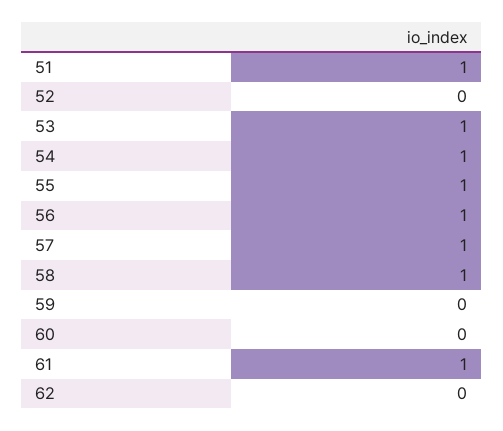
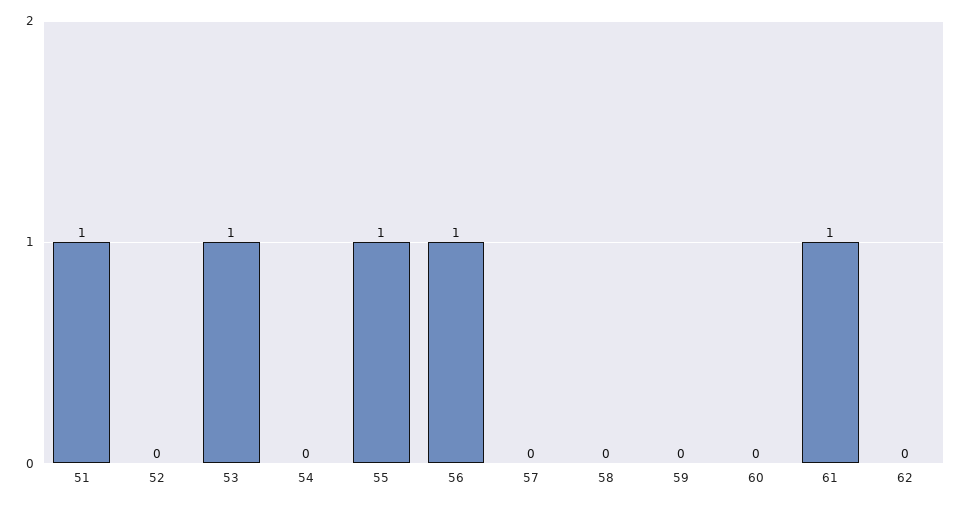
54: 1 -> 0
57: 1 -> 0
58: 1 -> 0

